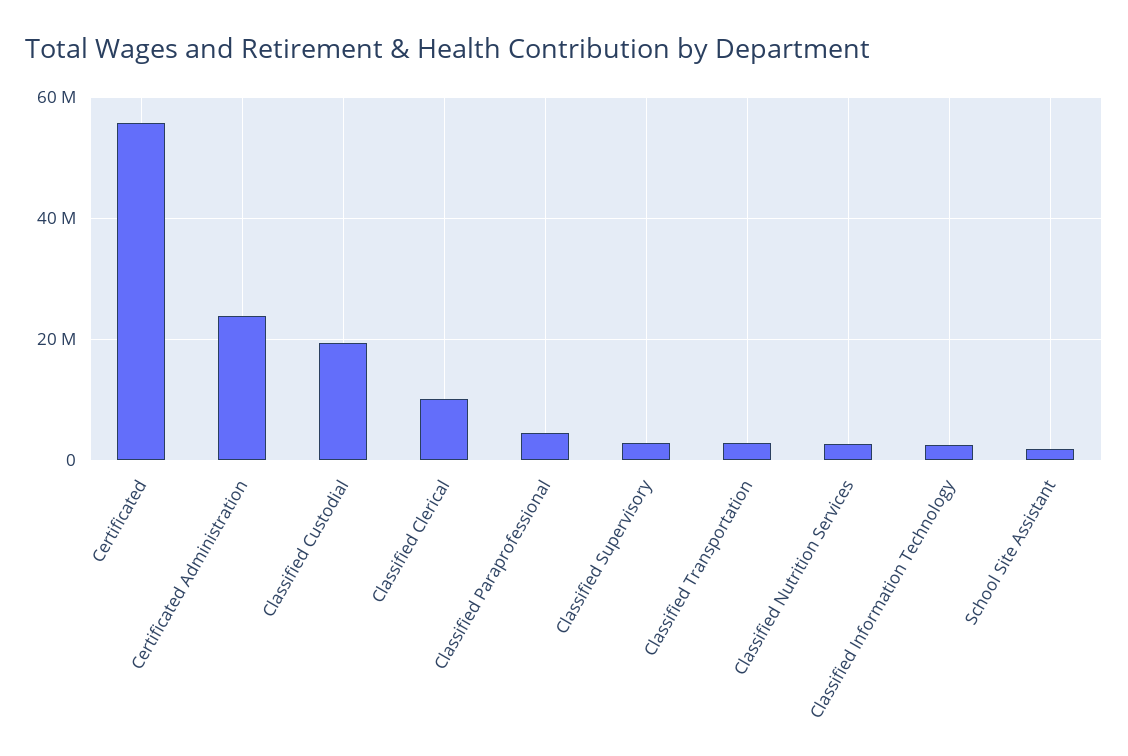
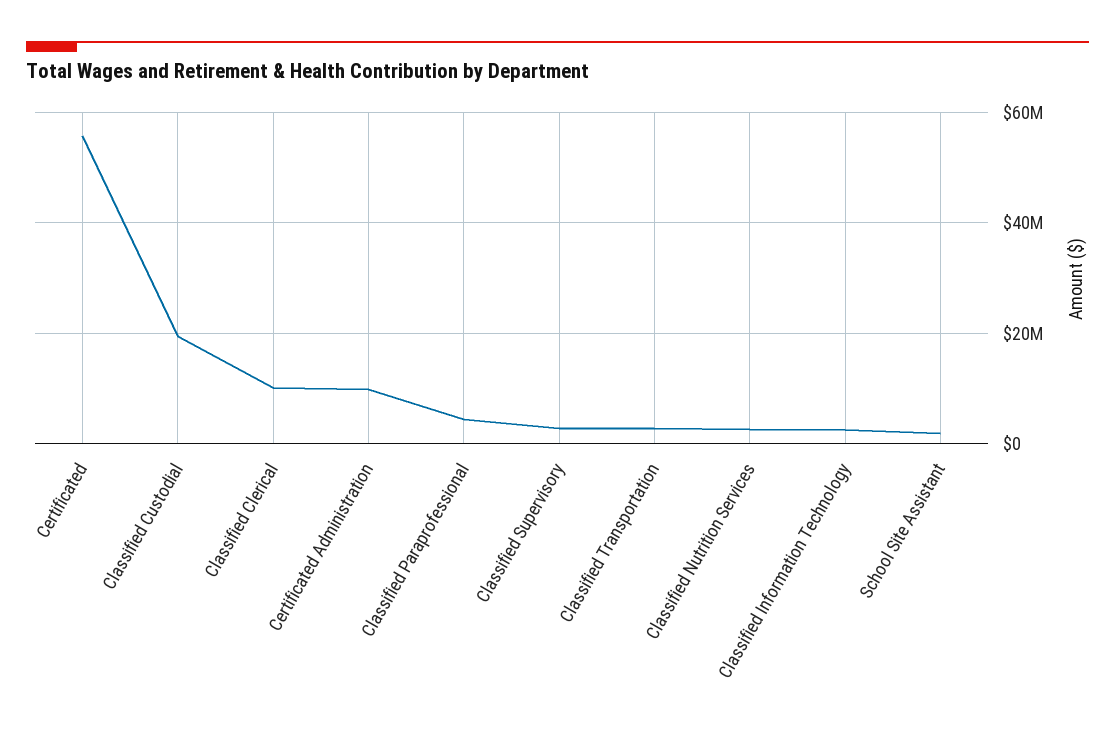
Certificated Administration: 24000000 -> 10000000

